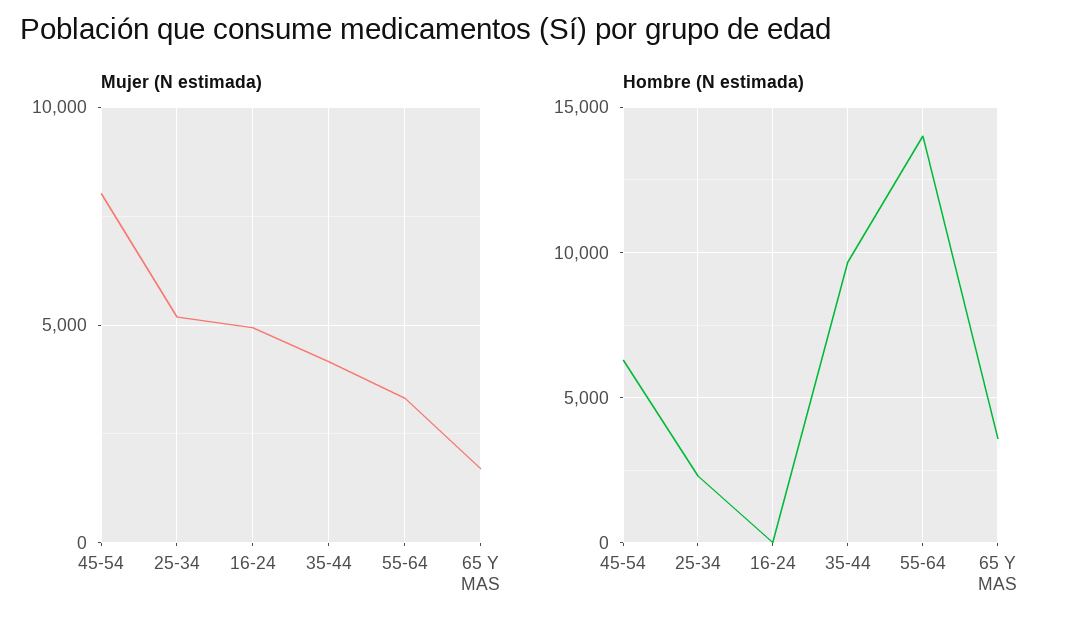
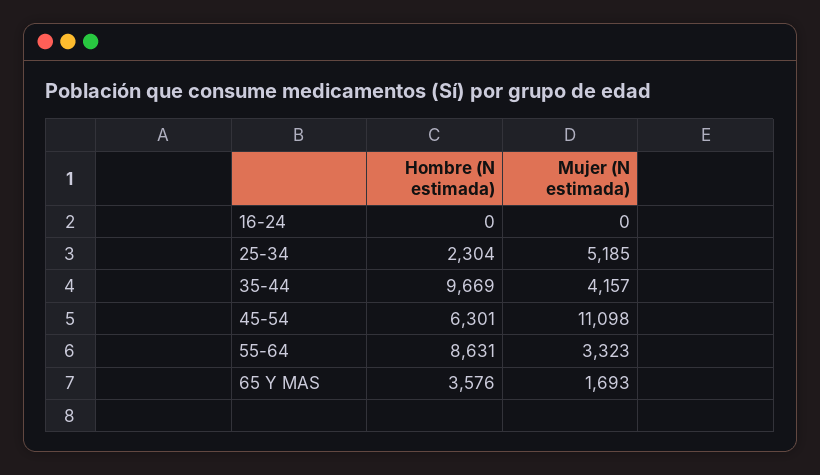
Mujer (N estimada), 45-54: 8000 -> 11098
Mujer (N estimada), 16-24: 5000 -> 0
Hombre (N estimada), 55-64: 14000 -> 8631

